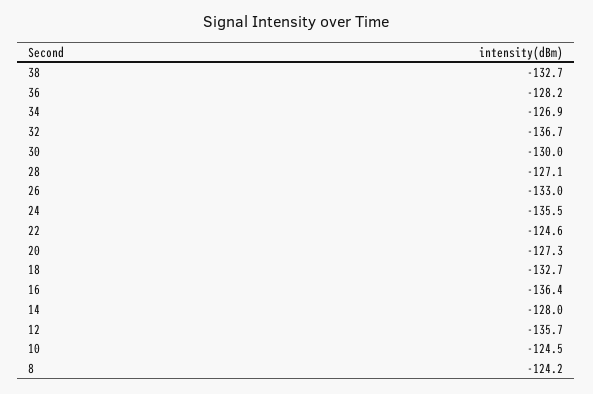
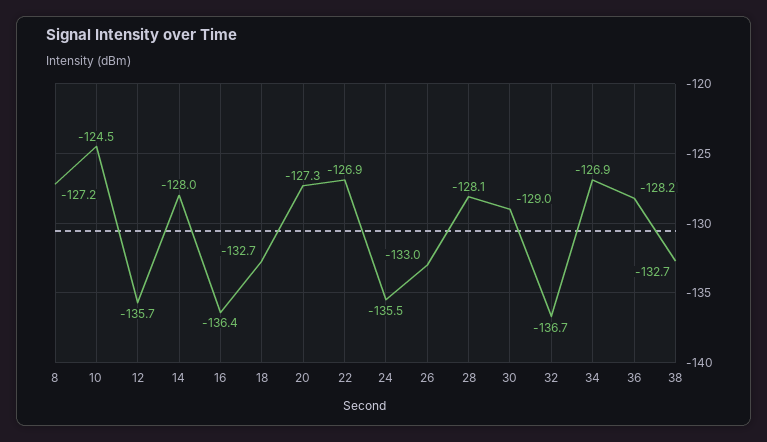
30: -130 -> -129
28: -127.1 -> -128.1
22: -124.6 -> -126.9
8: -124.2 -> -127.2

